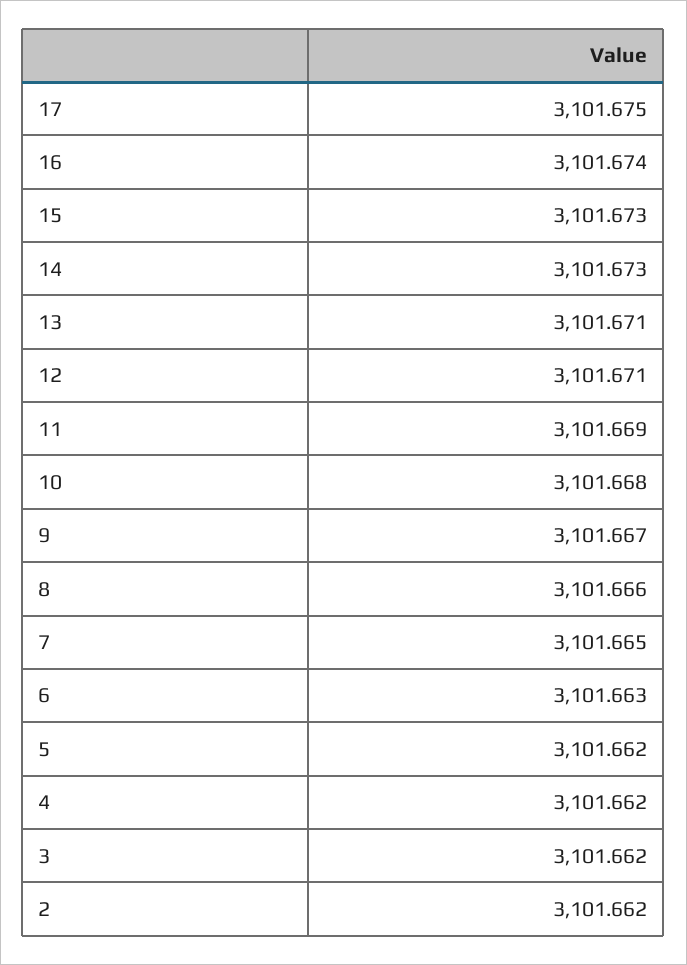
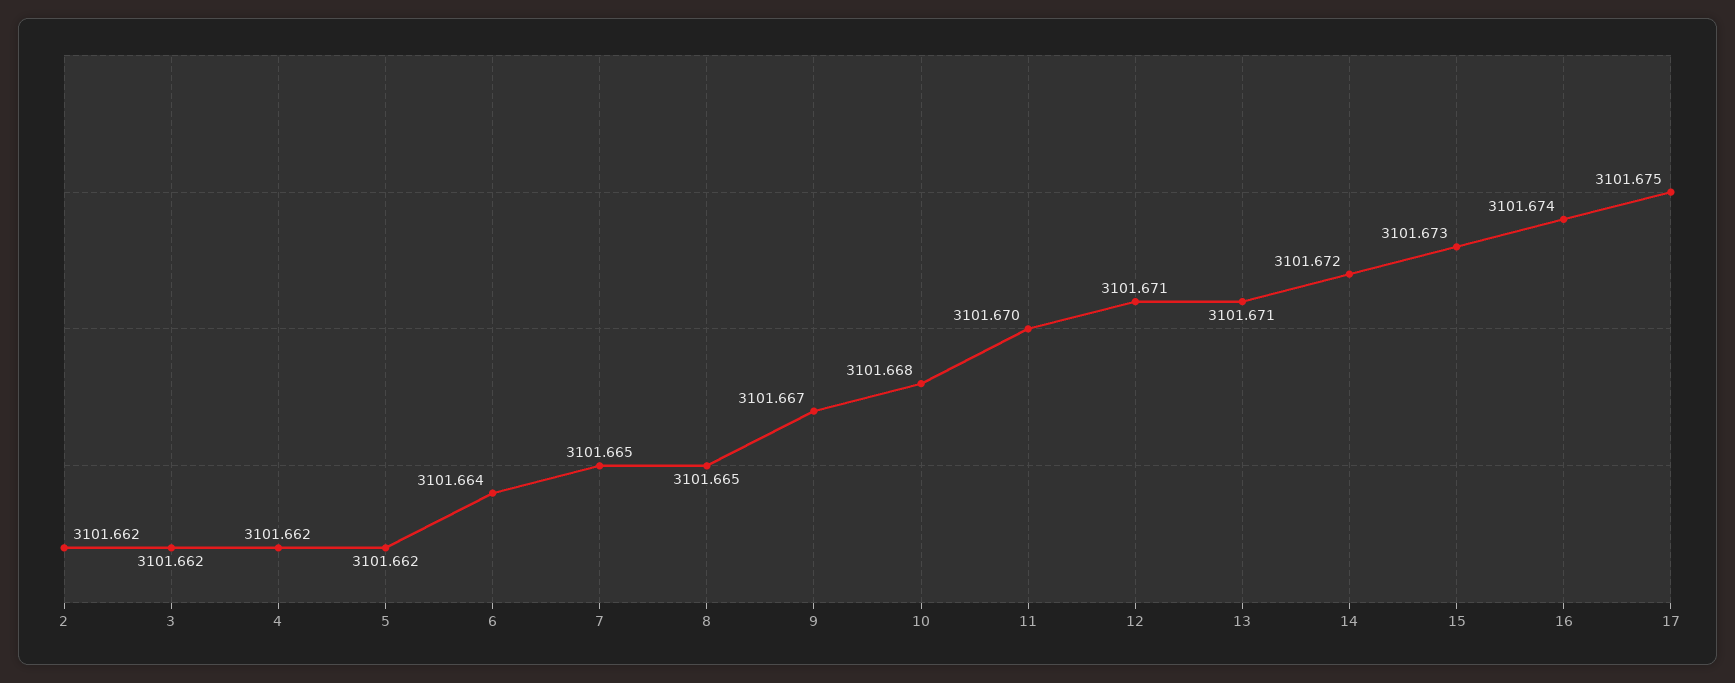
14: 3101.673 -> 3101.672
11: 3101.669 -> 3101.67
8: 3101.666 -> 3101.665
6: 3101.663 -> 3101.664

